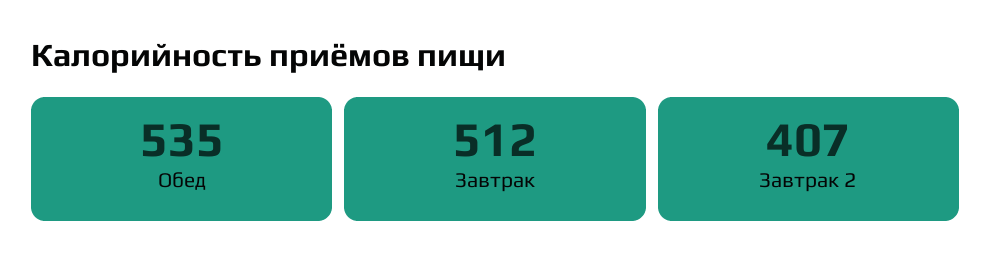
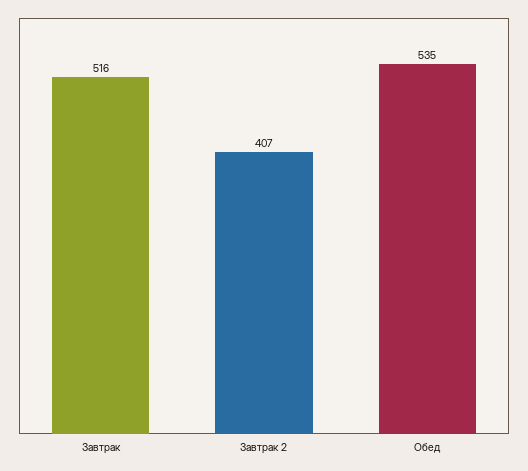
Завтрак: 512 -> 516

